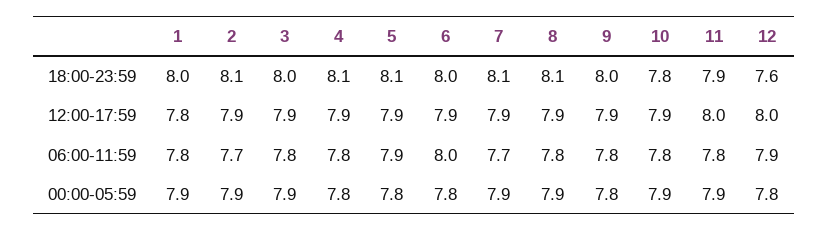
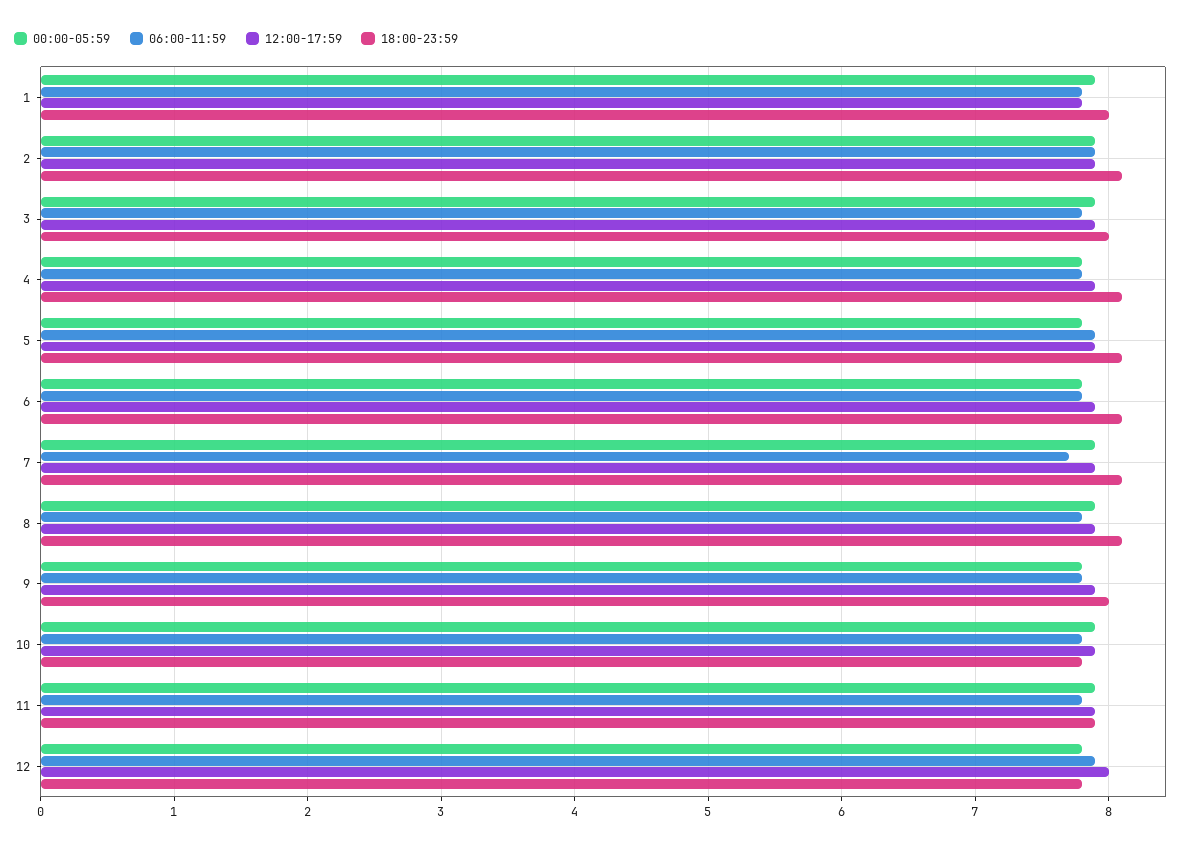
18:00-23:59, 6: 8 -> 8.1
18:00-23:59, 12: 7.6 -> 7.8
12:00-17:59, 11: 8 -> 7.9
06:00-11:59, 2: 7.7 -> 7.9
06:00-11:59, 6: 8 -> 7.8

